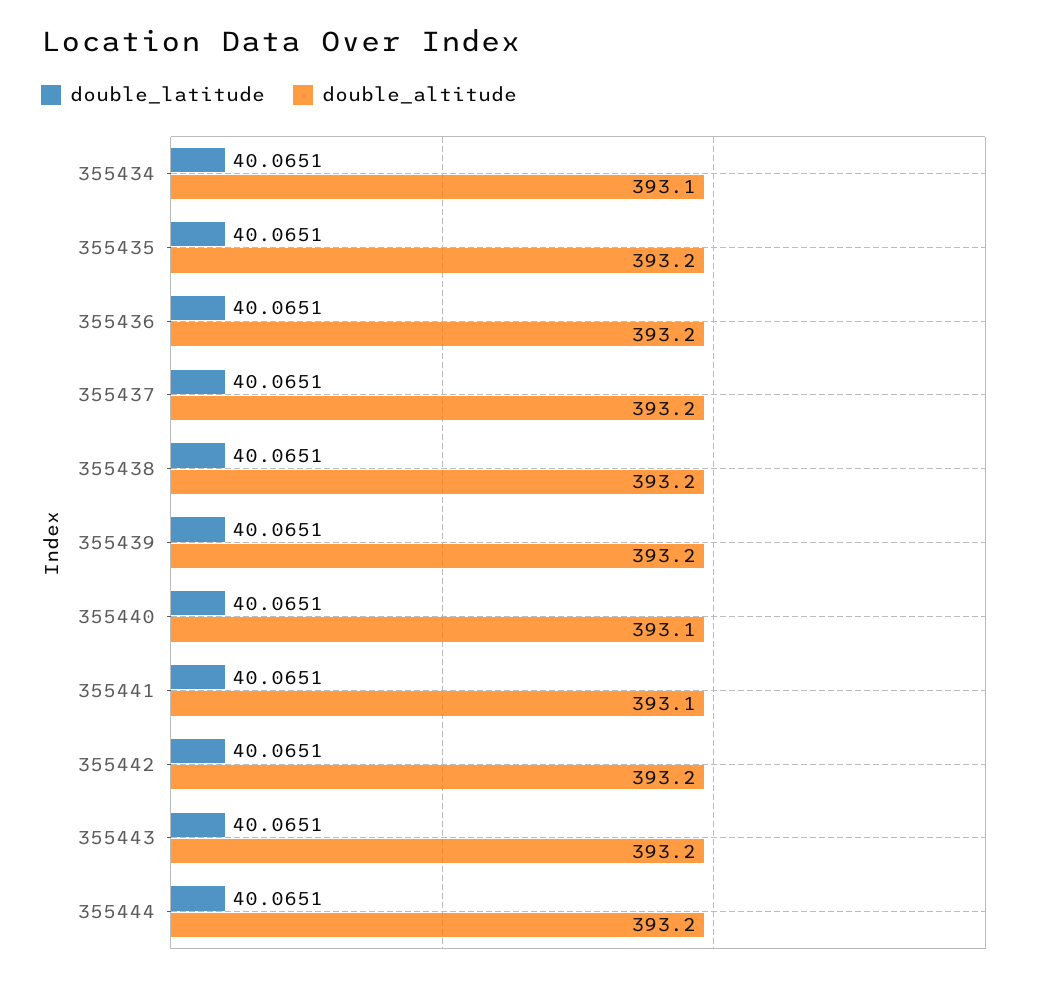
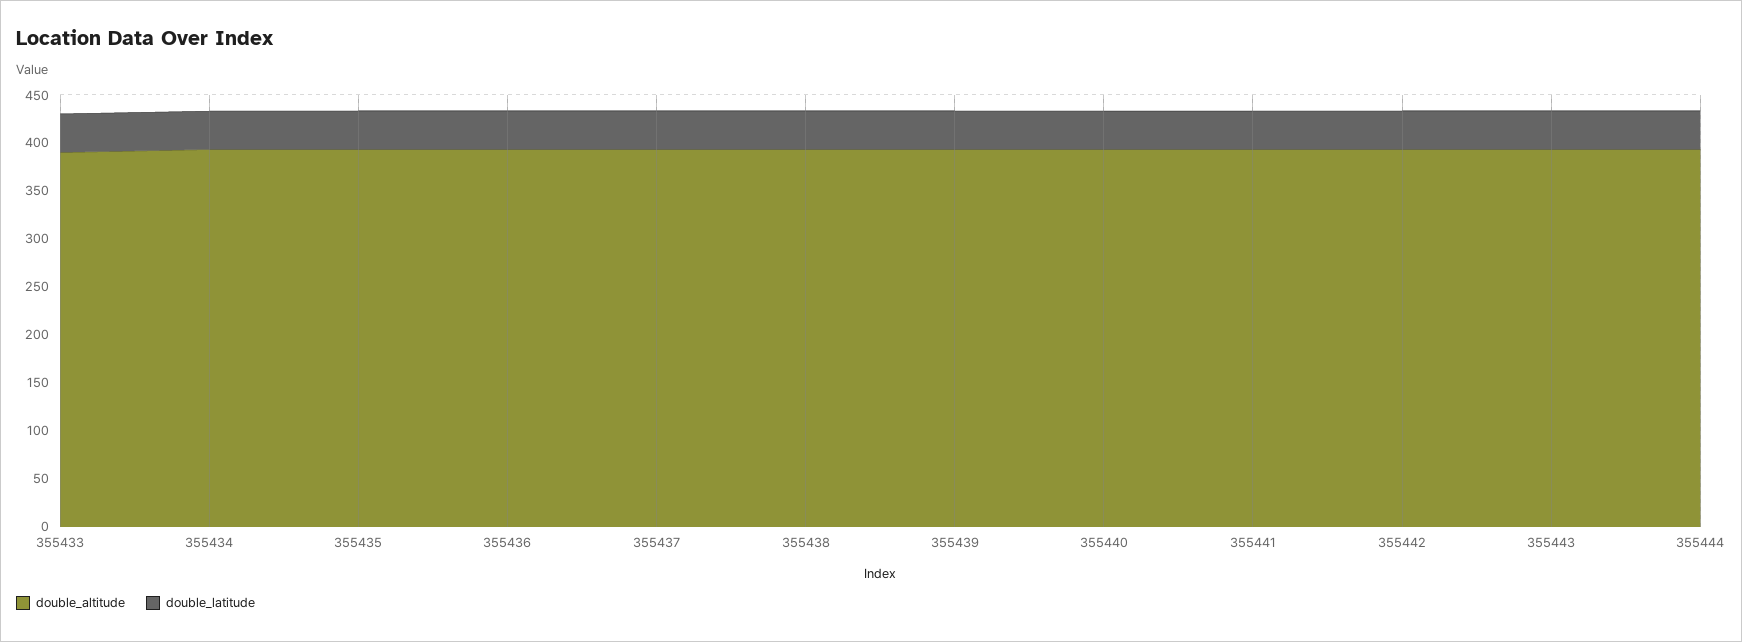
double_altitude, 355433: none -> 390
double_latitude, 355433: none -> 40

